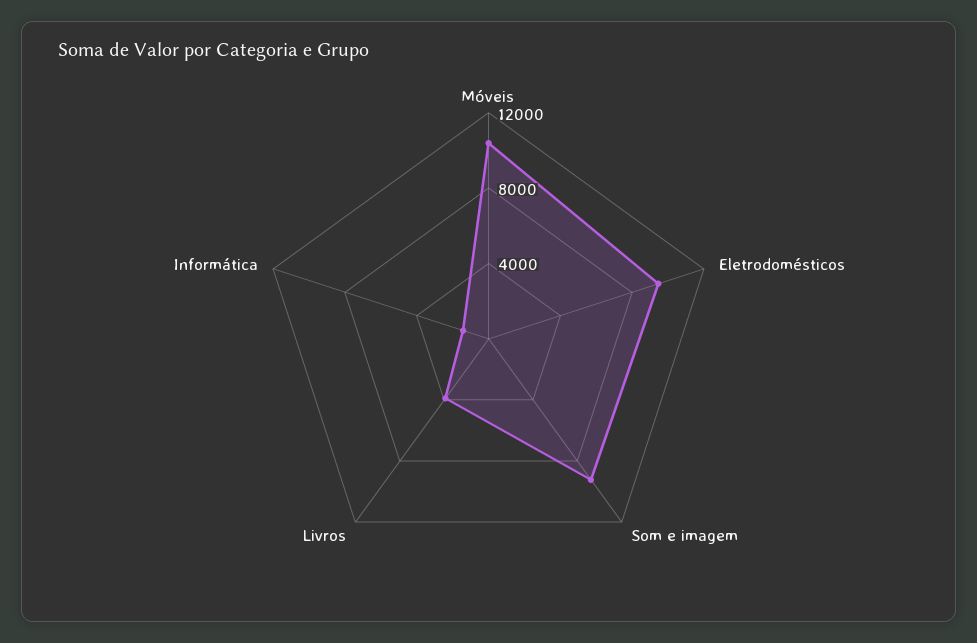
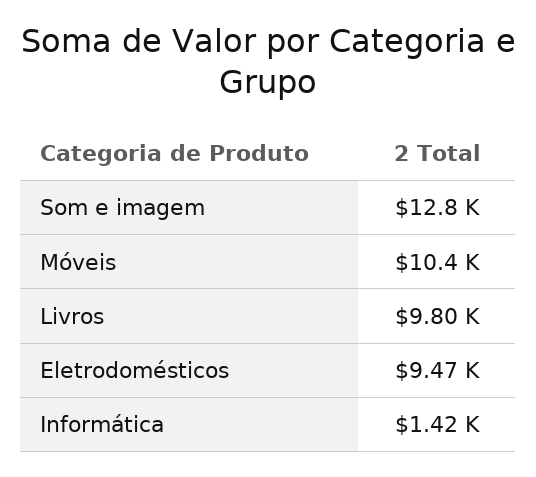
Som e imagem: 9000 -> 12800
Livros: 4000 -> 9800

